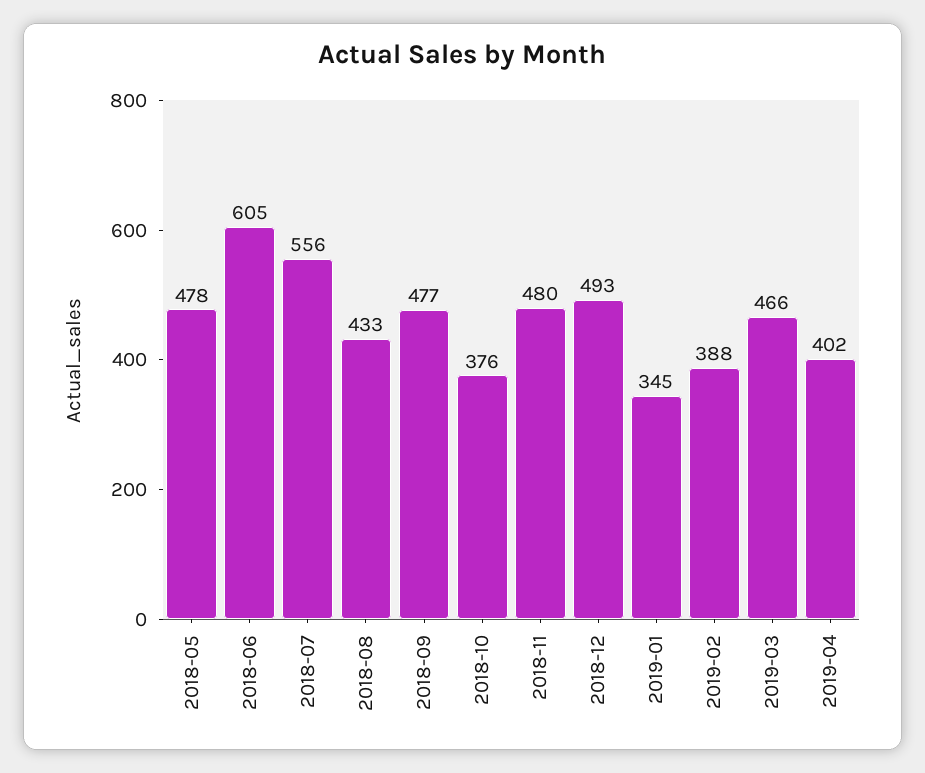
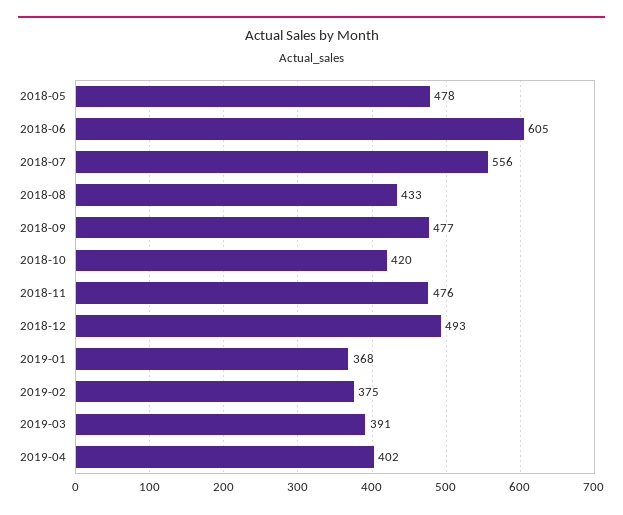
2018-10: 376 -> 420
2018-11: 480 -> 476
2019-01: 345 -> 368
2019-02: 388 -> 375
2019-03: 466 -> 391

